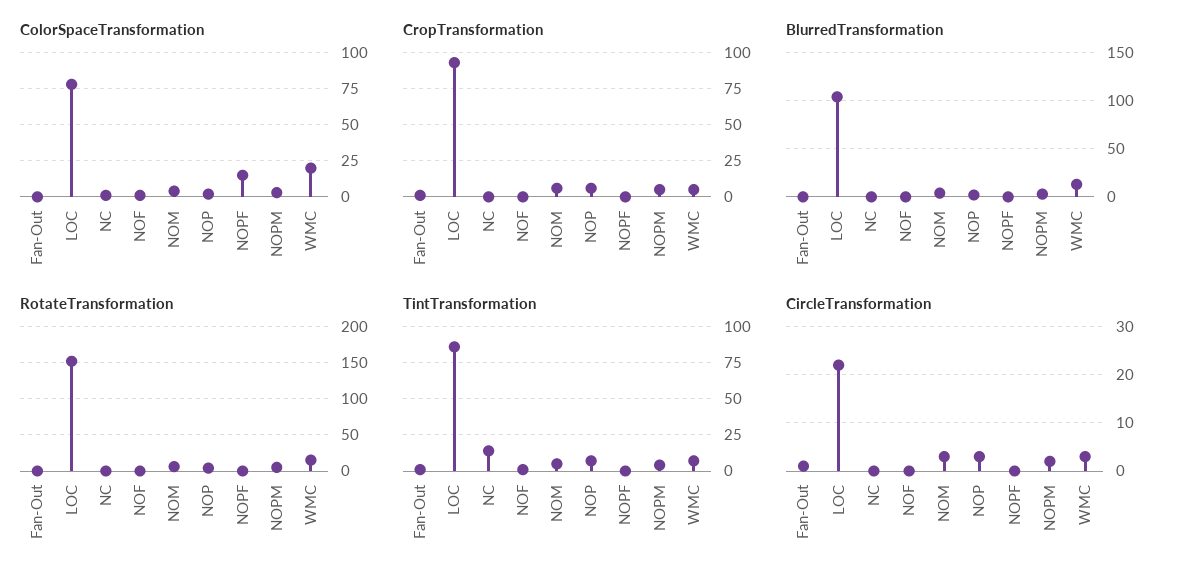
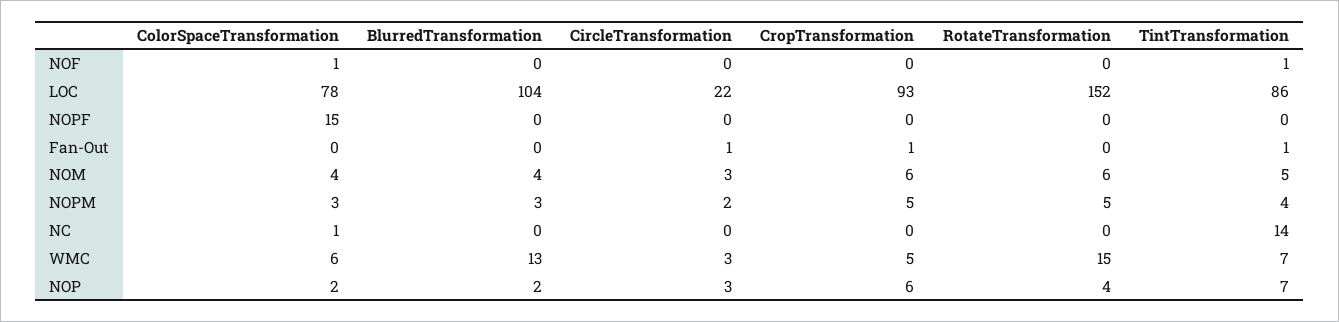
ColorSpaceTransformation, WMC: 20 -> 6

